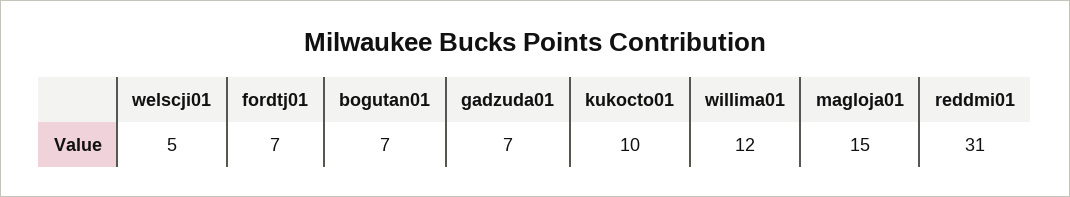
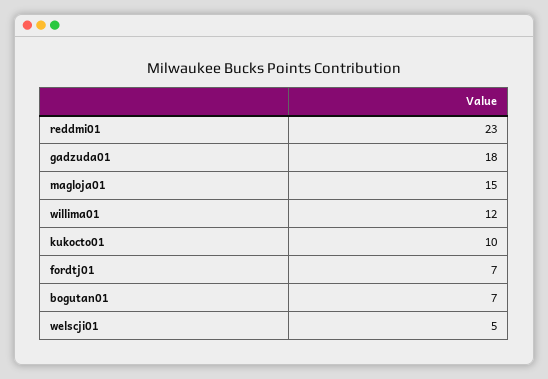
gadzuda01: 7 -> 18
reddmi01: 31 -> 23

